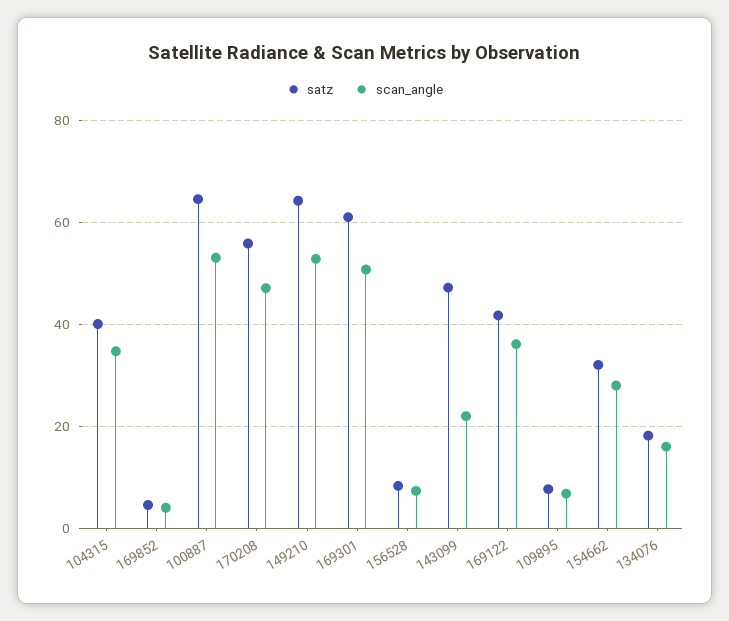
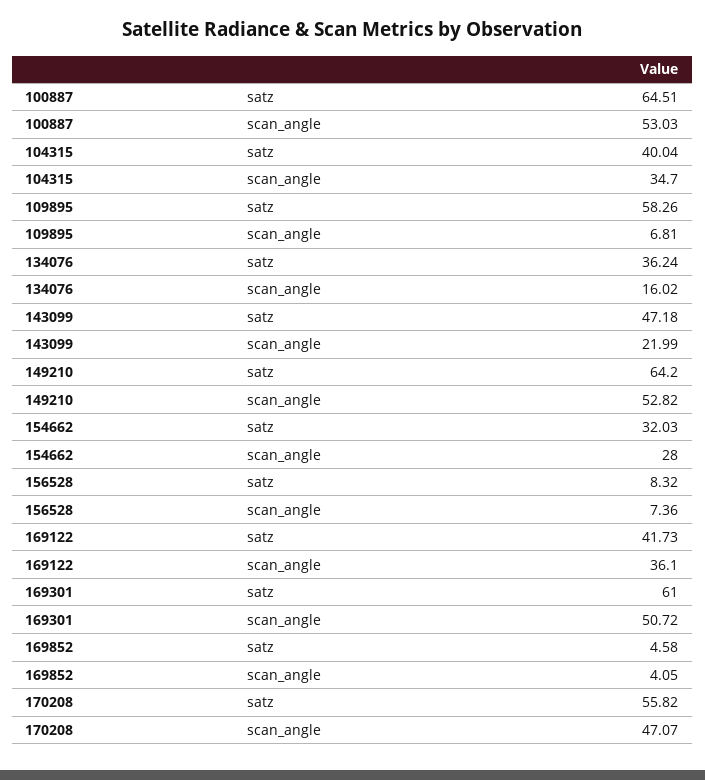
satz, 109895: 8 -> 58.26
satz, 134076: 18 -> 36.24

